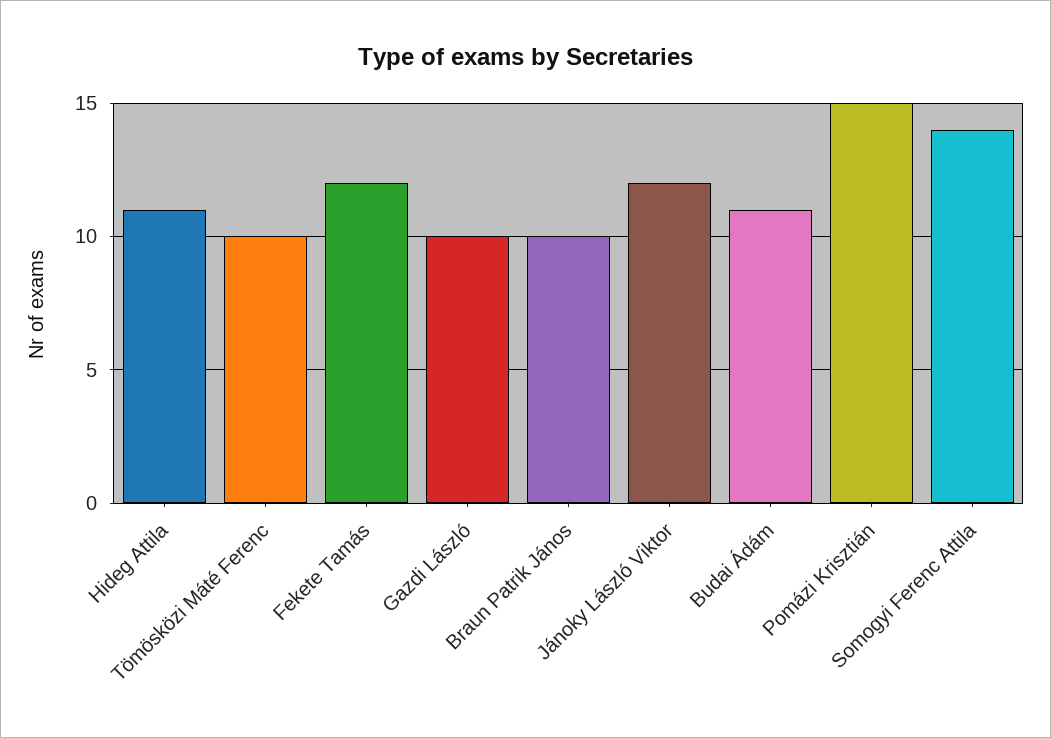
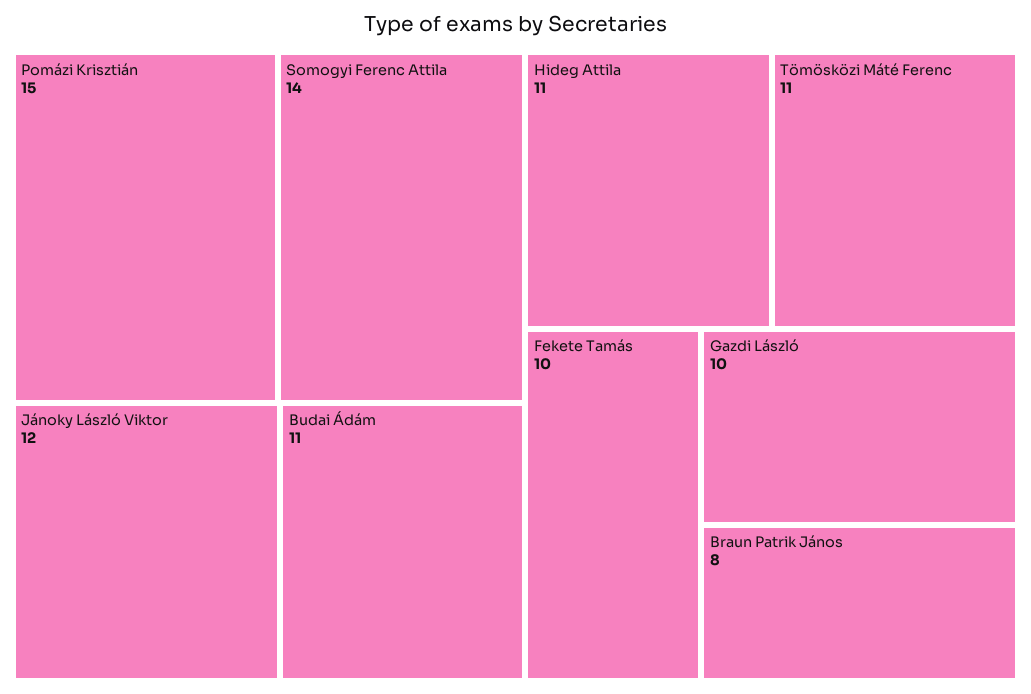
Tömösközi Máté Ferenc: 10 -> 11
Fekete Tamás: 12 -> 10
Braun Patrik János: 10 -> 8

